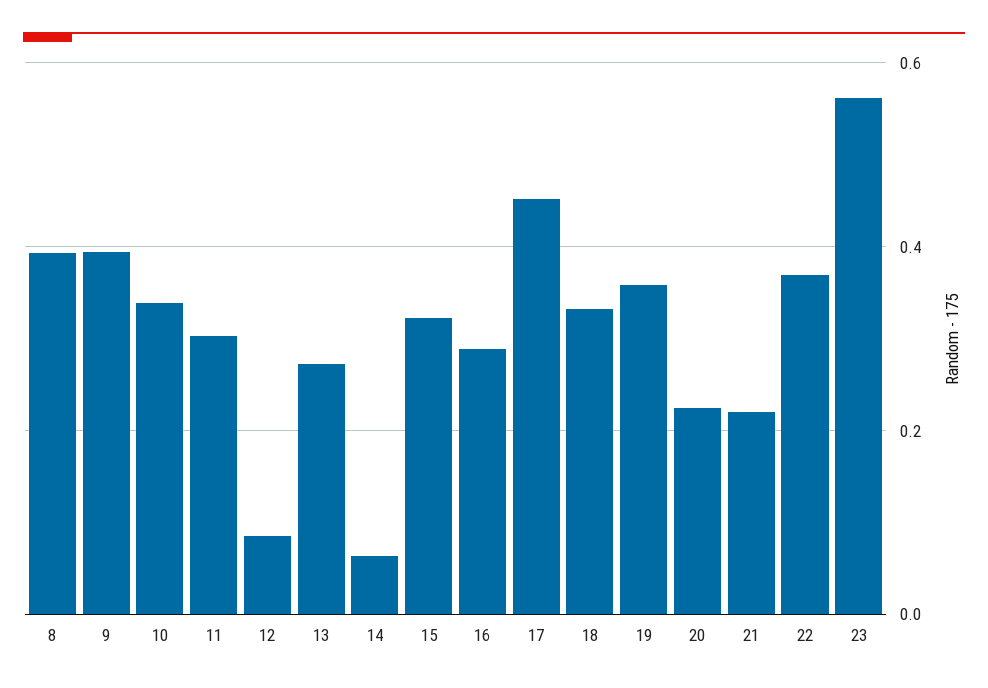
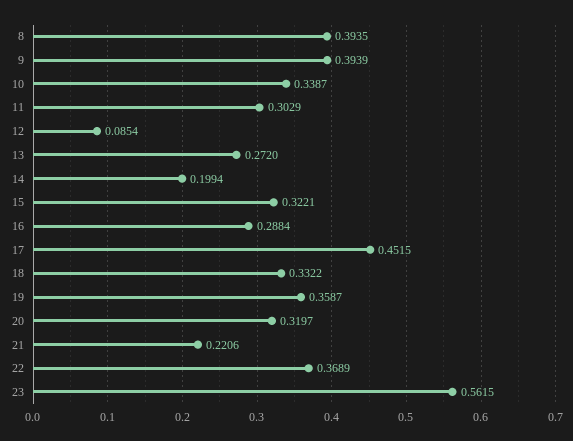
14: 0.06 -> 0.1994
20: 0.22 -> 0.3197

